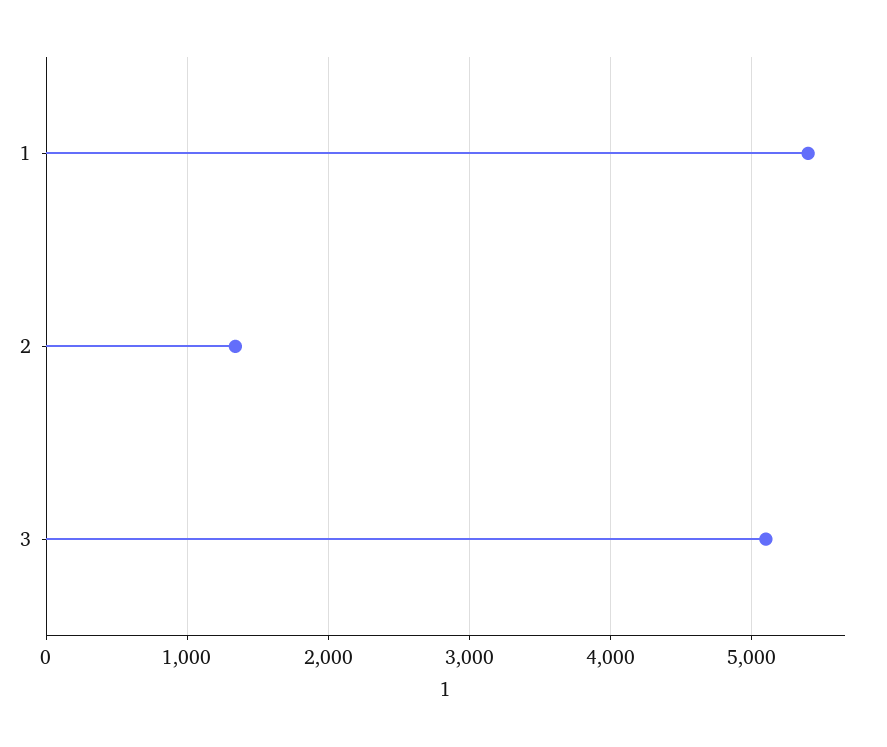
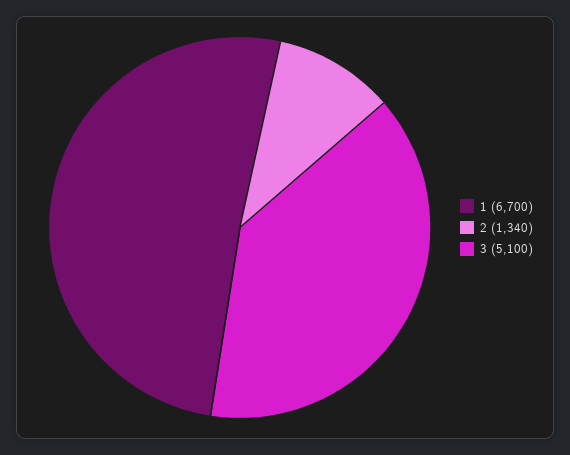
1: 5400 -> 6700

